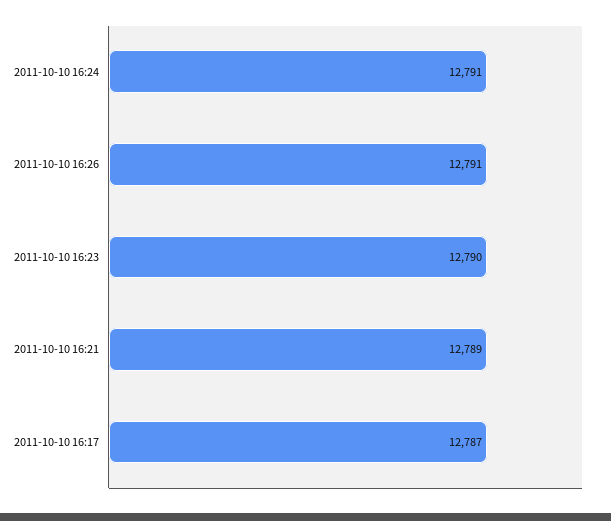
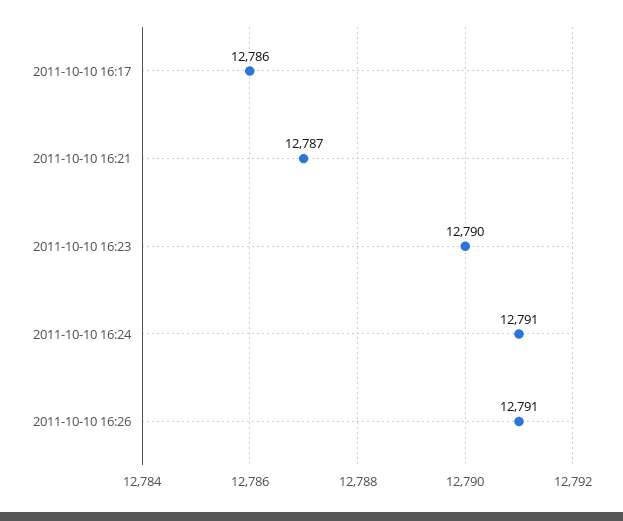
2011-10-10 16:21: 12789 -> 12787
2011-10-10 16:17: 12787 -> 12786

